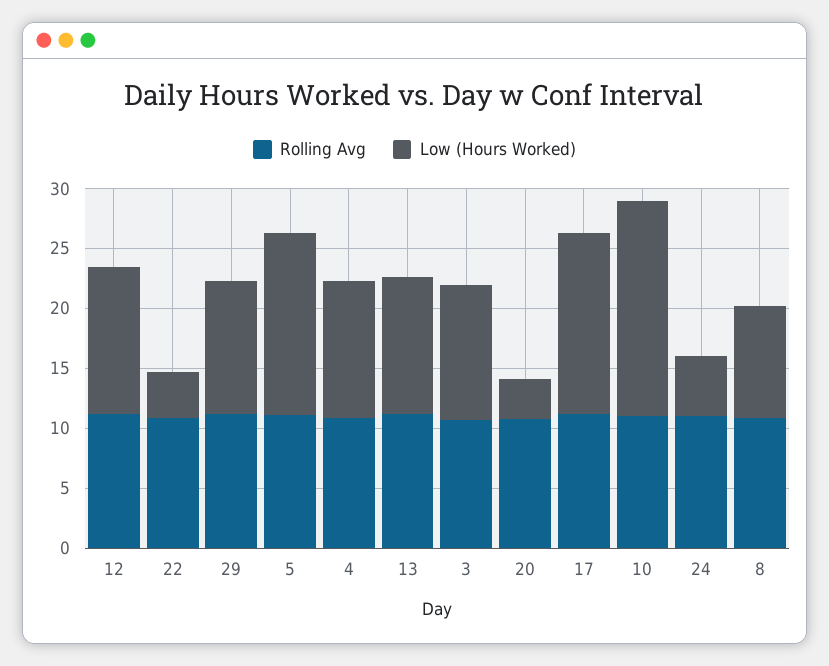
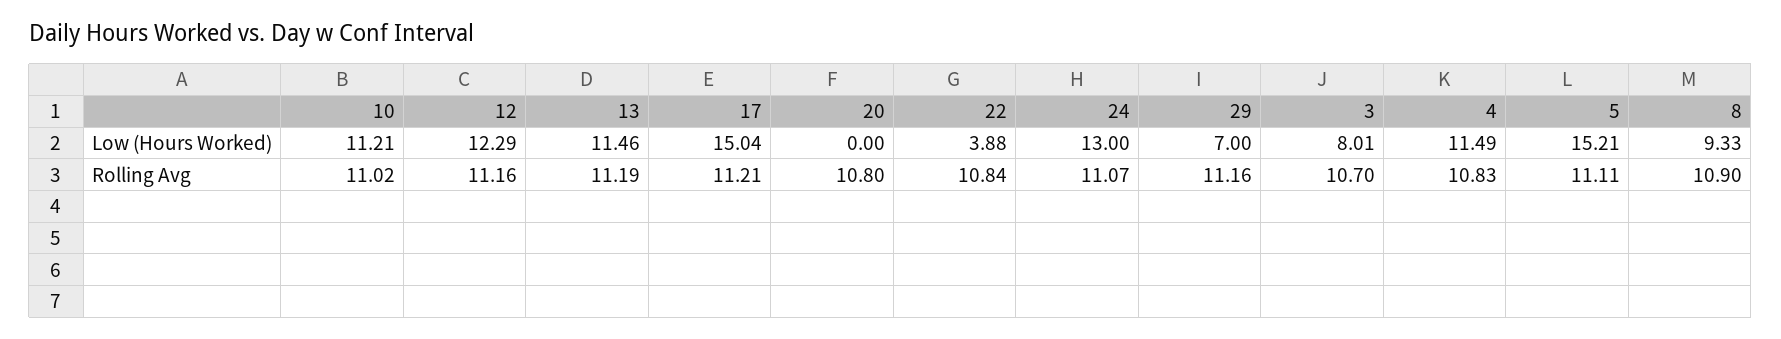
Low (Hours Worked), 29: 11 -> 7
Low (Hours Worked), 3: 11 -> 8.01
Low (Hours Worked), 20: 3 -> 0
Low (Hours Worked), 10: 18 -> 11.21
Low (Hours Worked), 24: 5 -> 13

